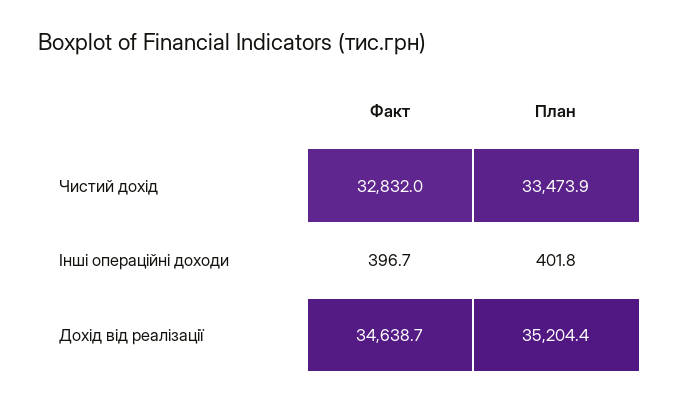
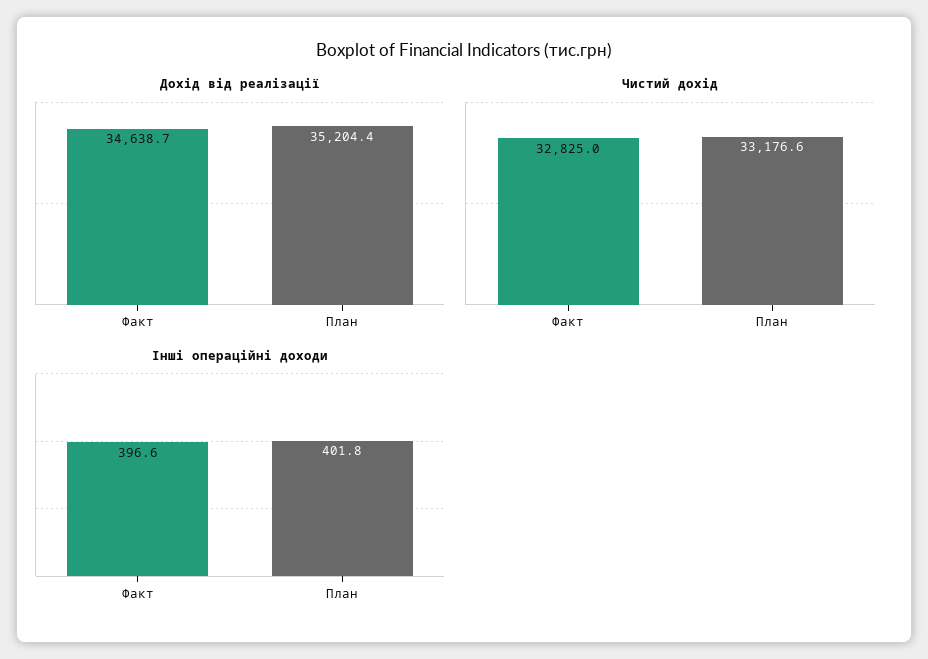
Чистий дохід, Факт: 32832 -> 32825
Чистий дохід, План: 33473.9 -> 33176.6
Інші операційні доходи, Факт: 396.7 -> 396.6

